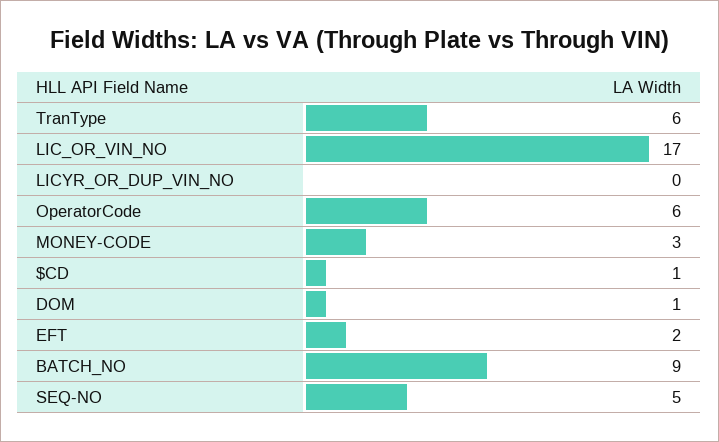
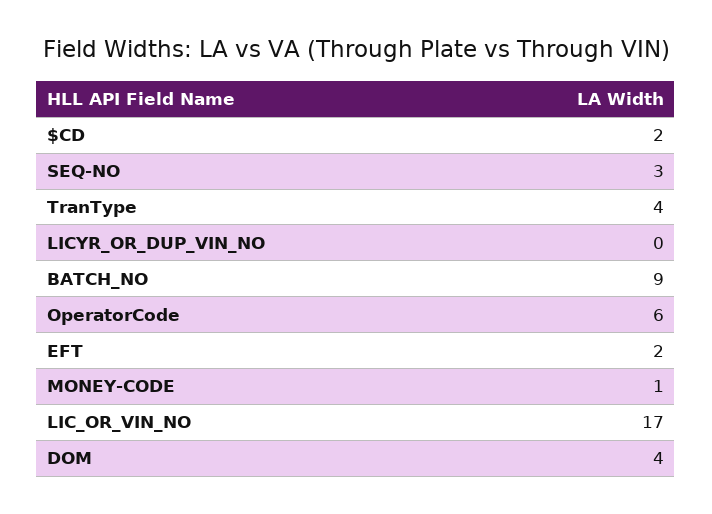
TranType: 6 -> 4
MONEY-CODE: 3 -> 1
$CD: 1 -> 2
DOM: 1 -> 4
SEQ-NO: 5 -> 3

